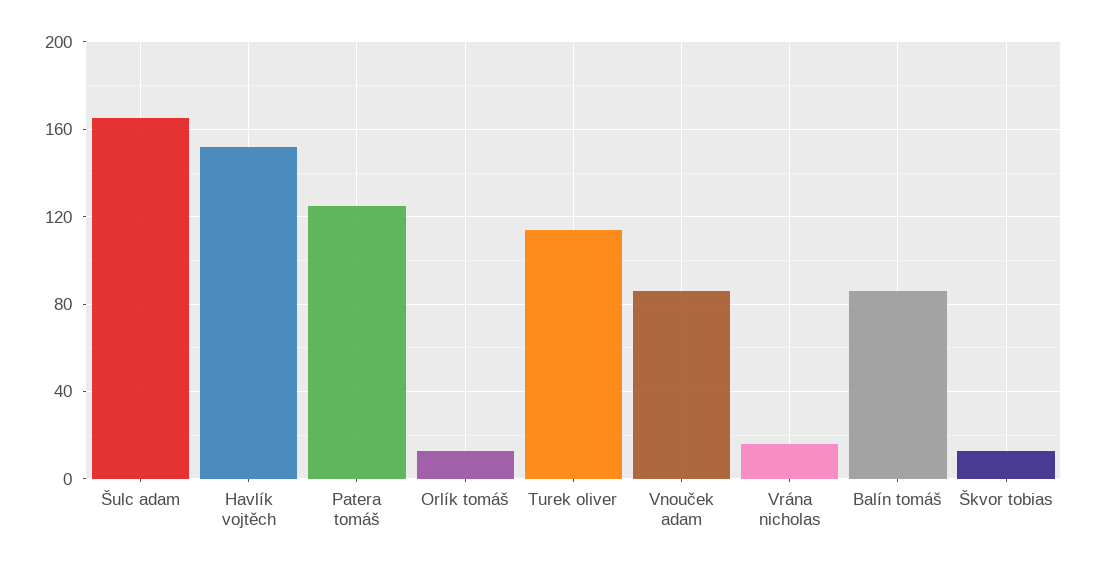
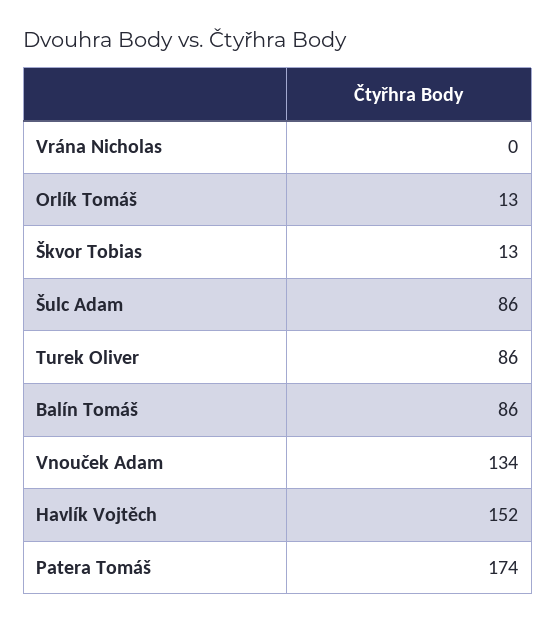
Šulc adam: 165 -> 86
Patera tomáš: 125 -> 174
Turek oliver: 115 -> 86
Vnouček adam: 85 -> 134
Vrána nicholas: 15 -> 0

